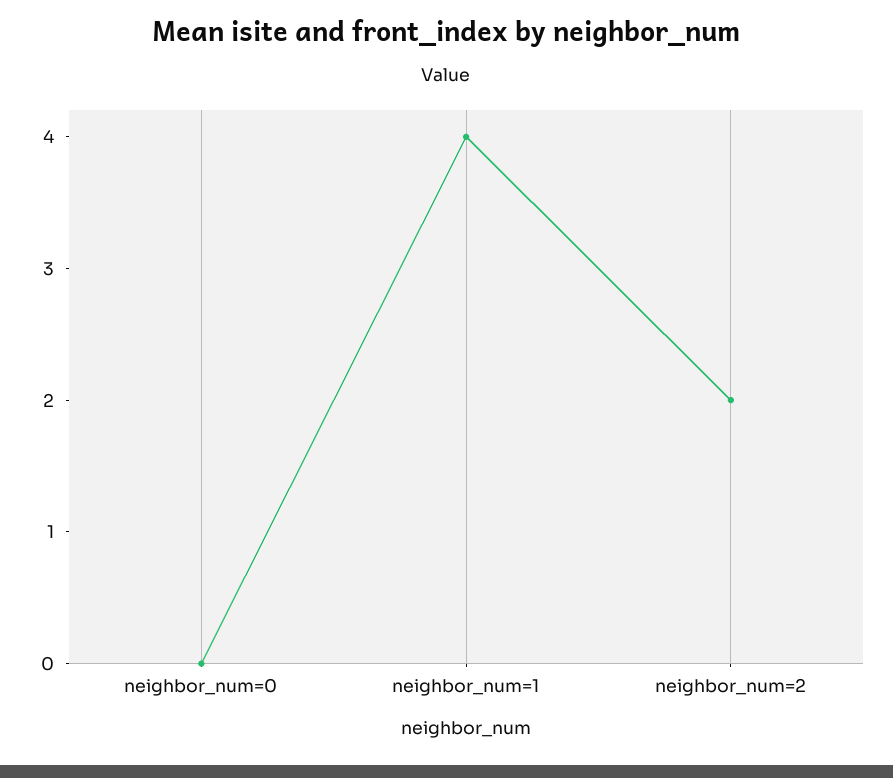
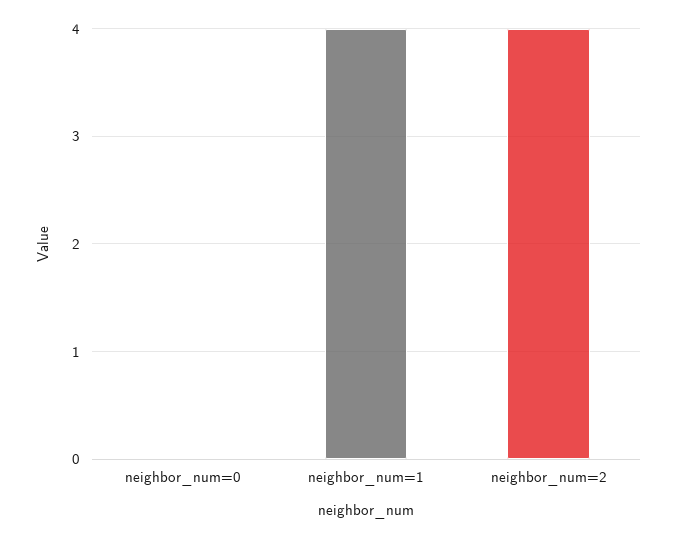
neighbor_num=2: 2 -> 4

